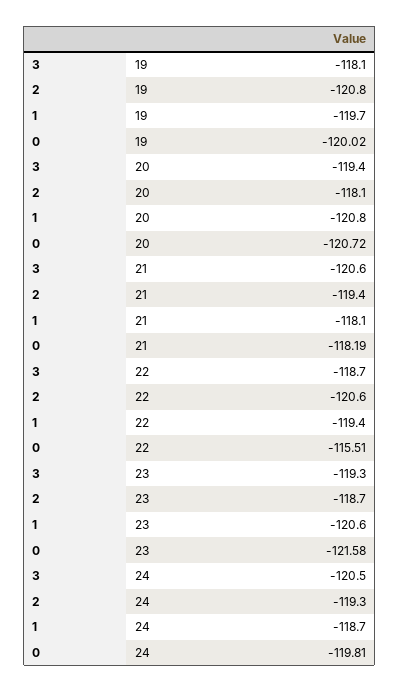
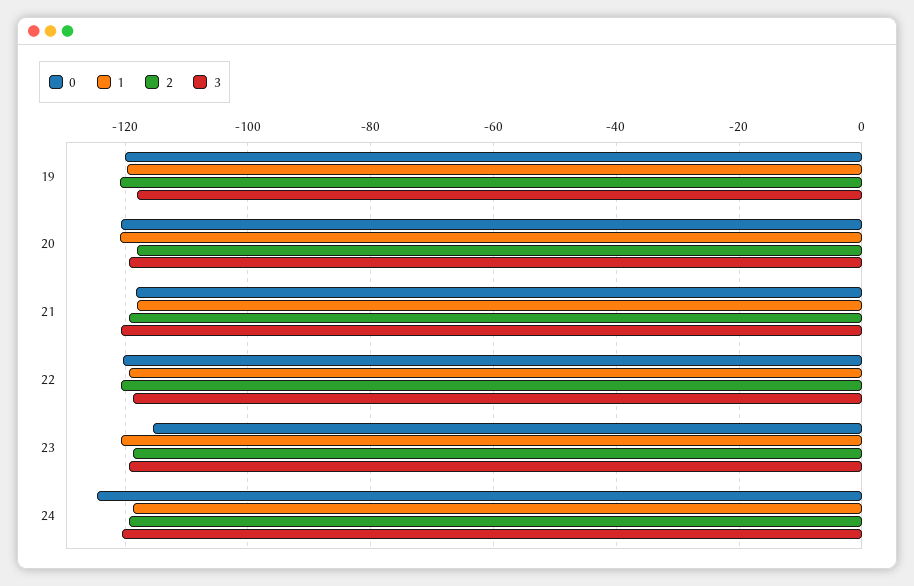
0, 22: -115.51 -> -120
0, 23: -121.58 -> -116
0, 24: -119.81 -> -124

